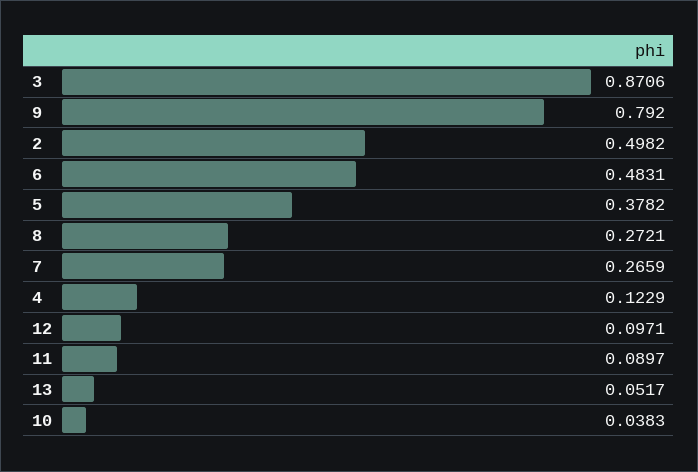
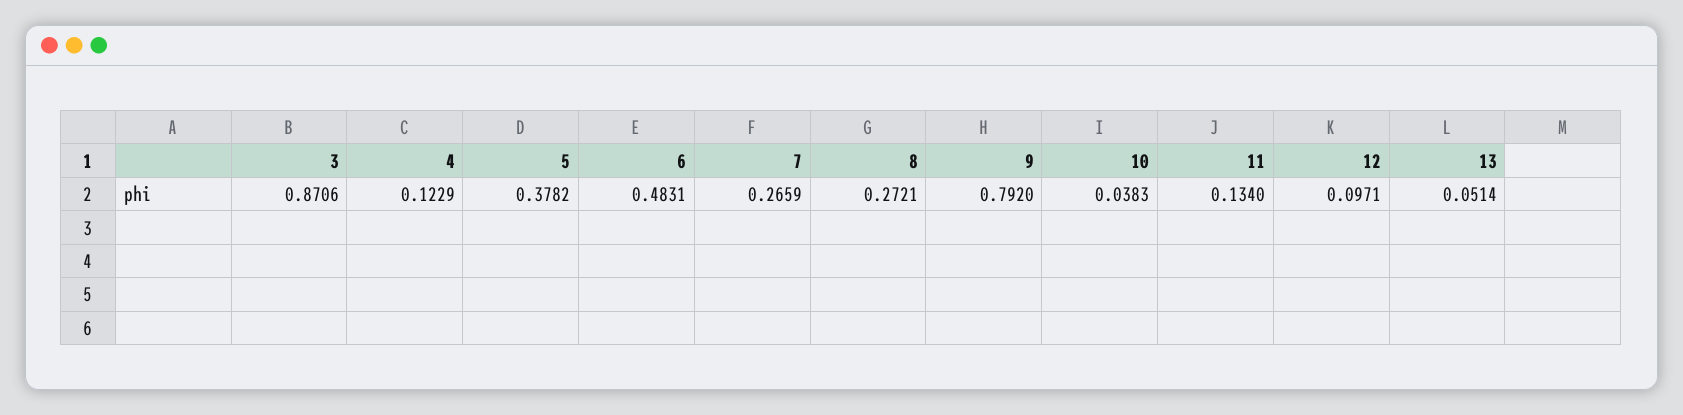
2: 0.4982 -> none
11: 0.0897 -> 0.134
13: 0.0517 -> 0.0514

